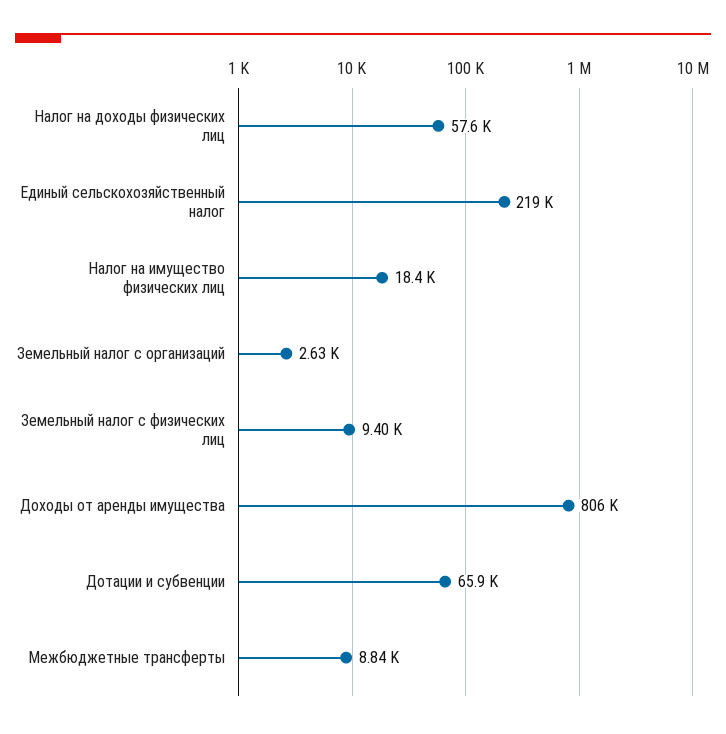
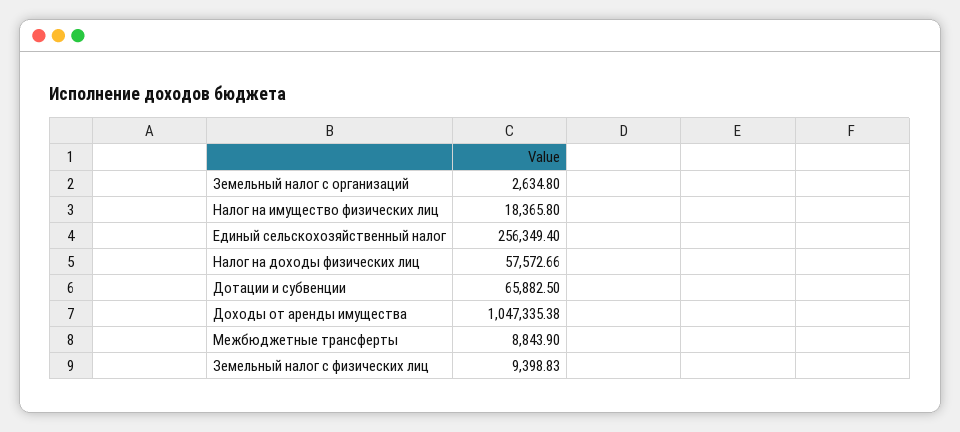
Единый сельскохозяйственный налог: 219000 -> 256349.4
Доходы от аренды имущества: 806000 -> 1047335.38

